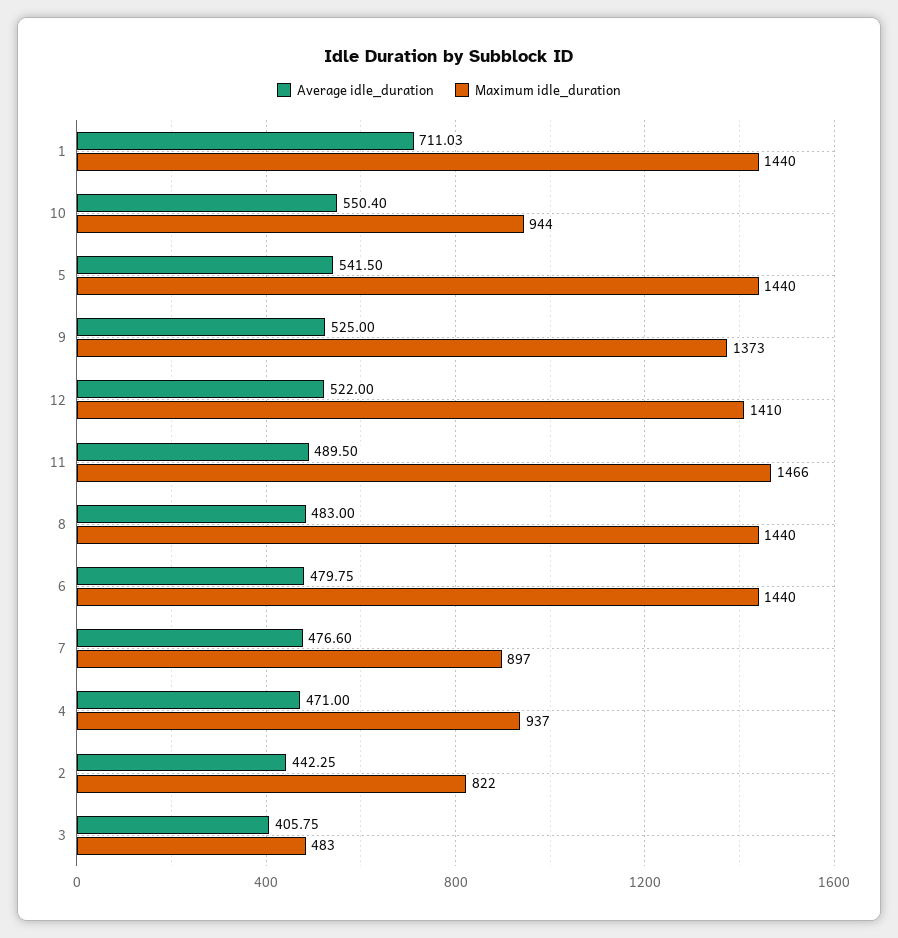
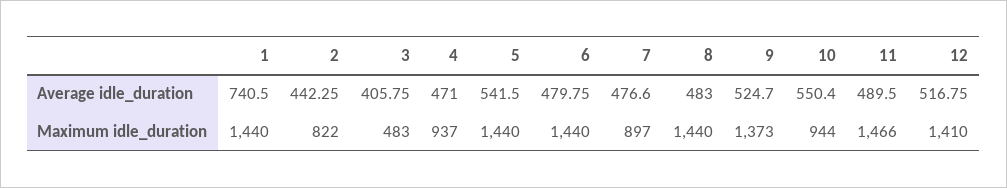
Average idle_duration, 1: 711.03 -> 740.5
Average idle_duration, 9: 525 -> 524.7
Average idle_duration, 12: 522 -> 516.75

